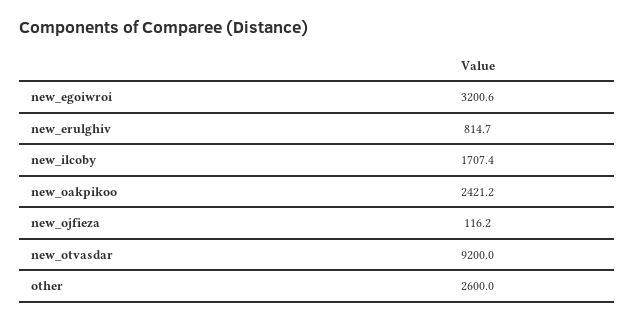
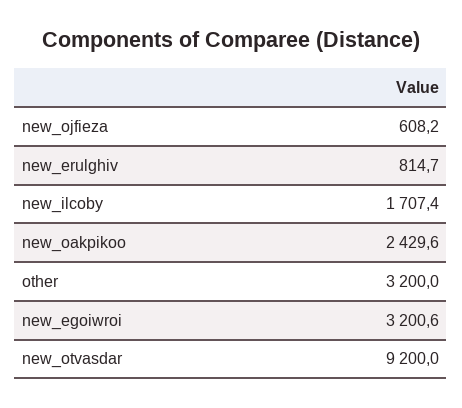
new_oakpikoo: 2421.2 -> 2429.6
new_ojfieza: 116.2 -> 608.2
other: 2600 -> 3200

